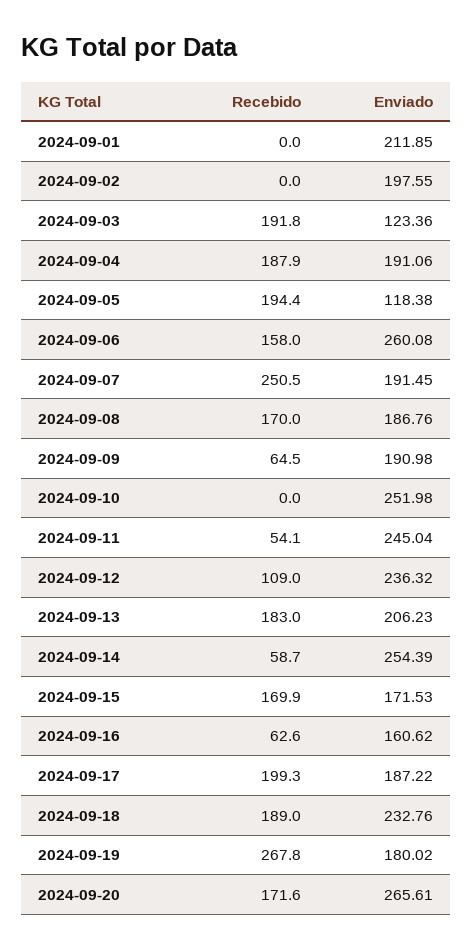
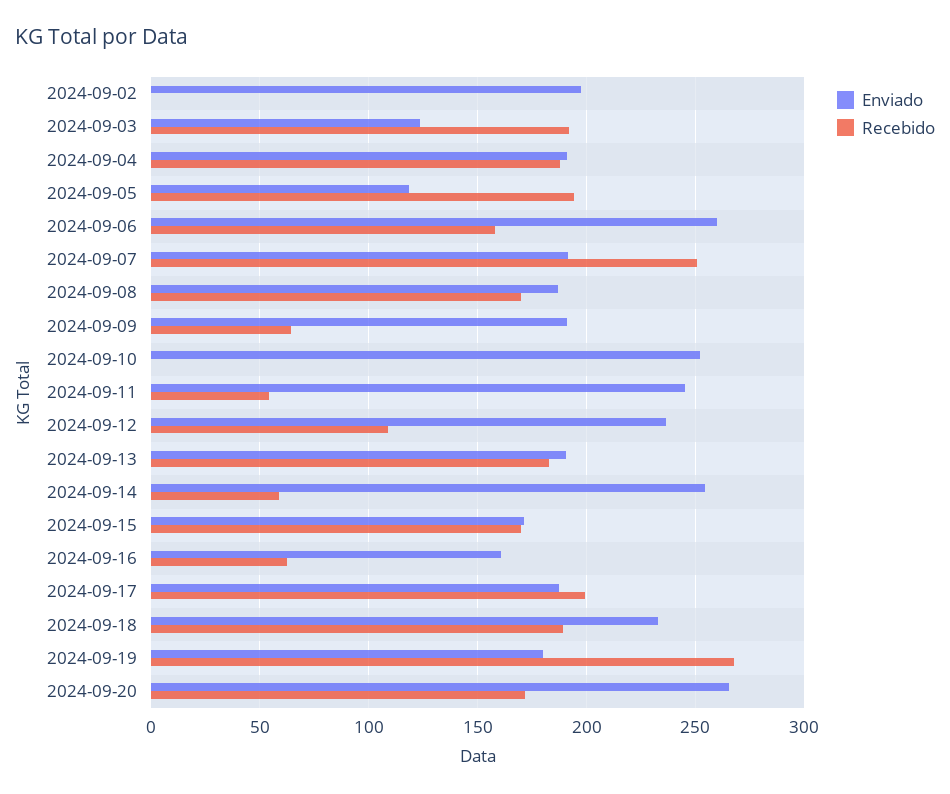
Recebido, 2024-09-01: 0 -> none
Enviado, 2024-09-01: 211.85 -> none
Enviado, 2024-09-13: 206.23 -> 190

